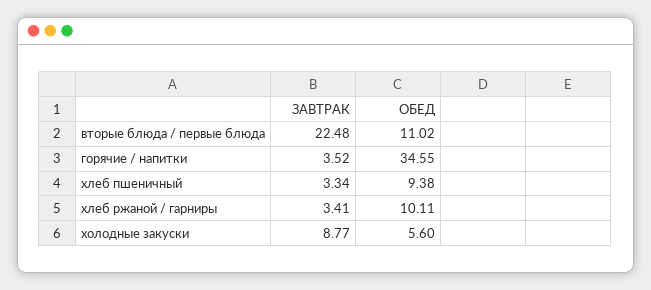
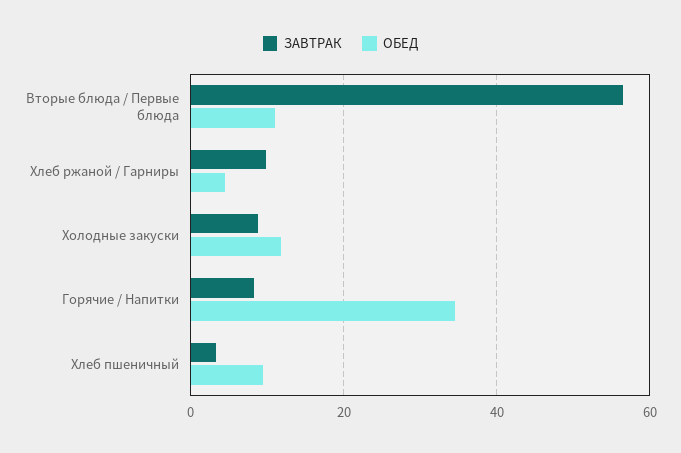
ЗАВТРАК, вторые блюда / первые блюда: 22.48 -> 56
ЗАВТРАК, горячие / напитки: 3.52 -> 8
ЗАВТРАК, хлеб ржаной / гарниры: 3.41 -> 10
ОБЕД, хлеб ржаной / гарниры: 10.11 -> 4
ОБЕД, холодные закуски: 5.6 -> 12

